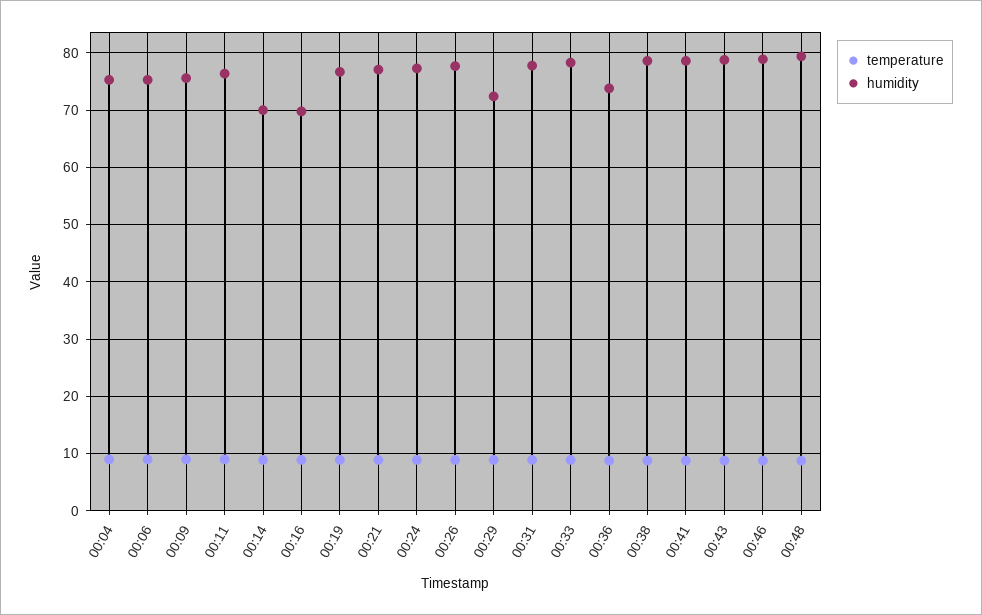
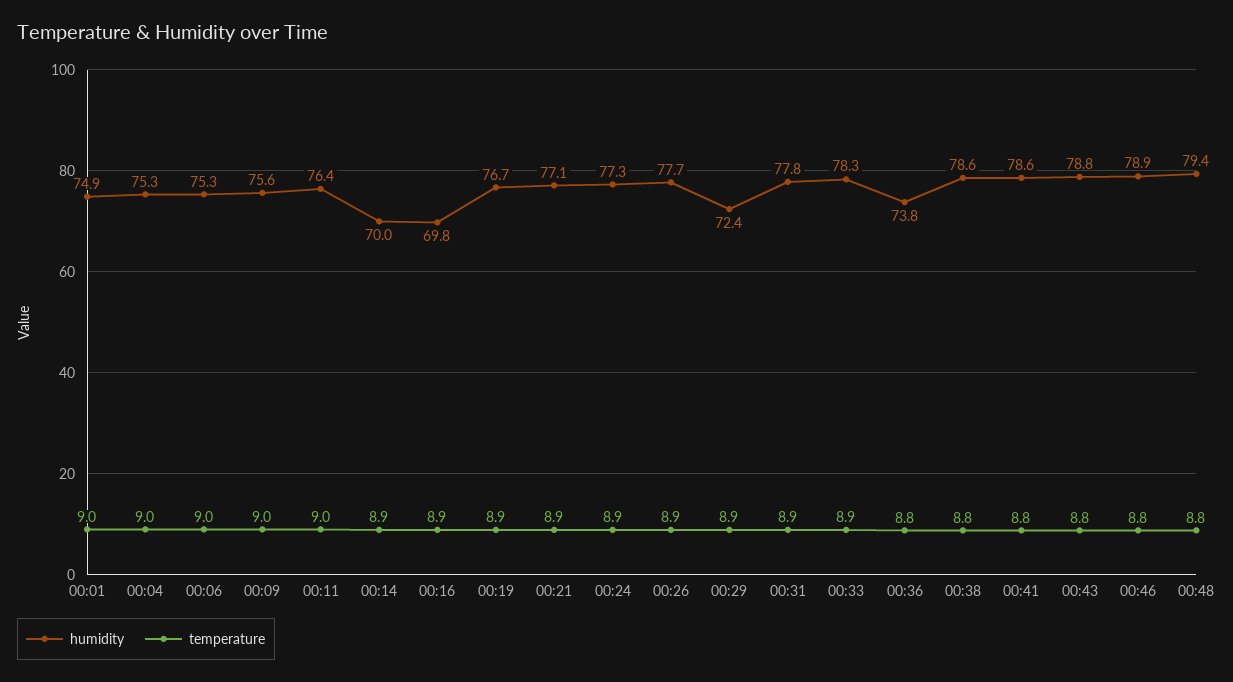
humidity, 00:01: none -> 74.9
temperature, 00:01: none -> 9

